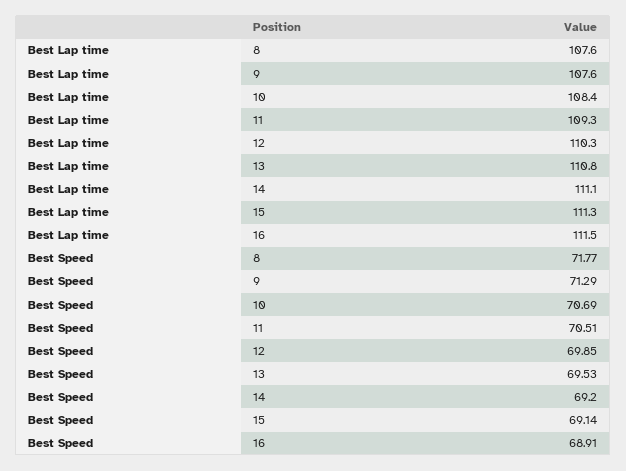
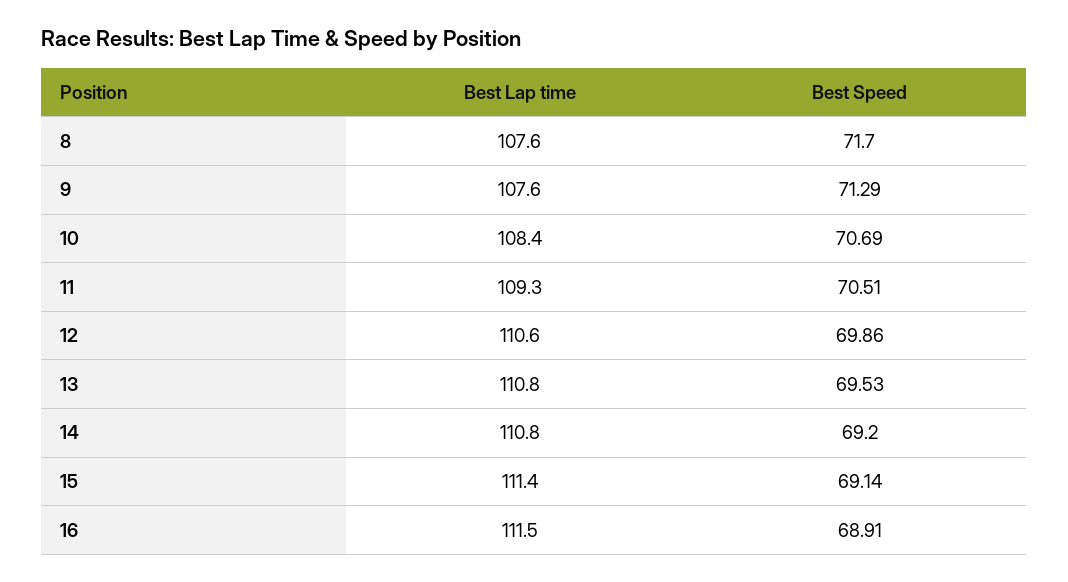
Best Lap time, 12: 110.3 -> 110.6
Best Lap time, 14: 111.1 -> 110.8
Best Lap time, 15: 111.3 -> 111.4
Best Speed, 8: 71.77 -> 71.7
Best Speed, 12: 69.85 -> 69.86

